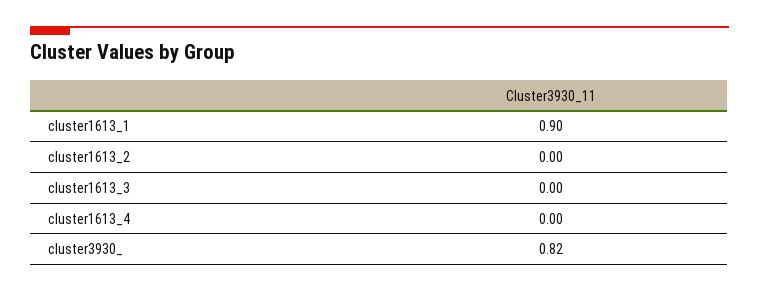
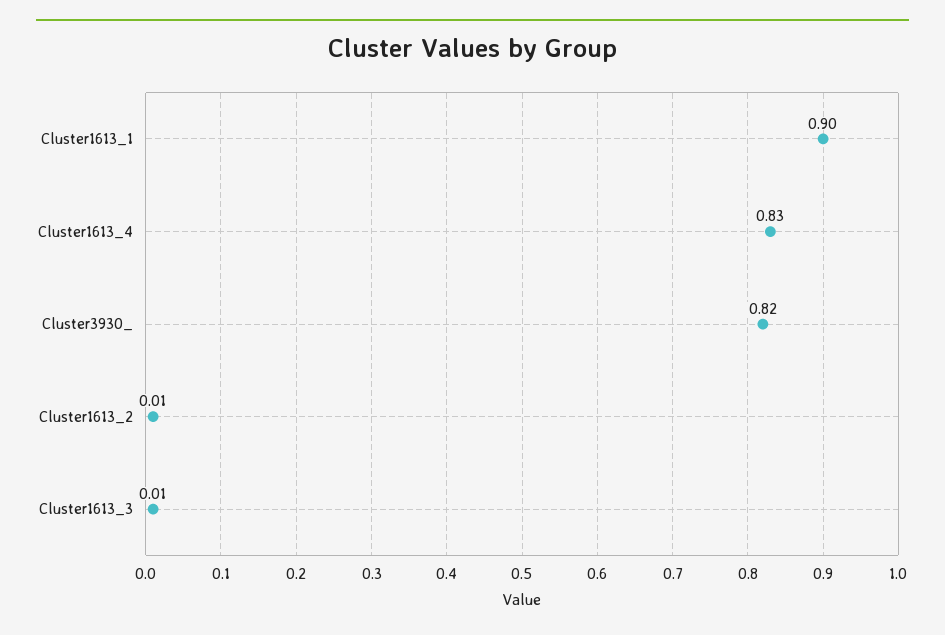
cluster1613_2: 0 -> 0.01
cluster1613_3: 0 -> 0.01
cluster1613_4: 0 -> 0.83

